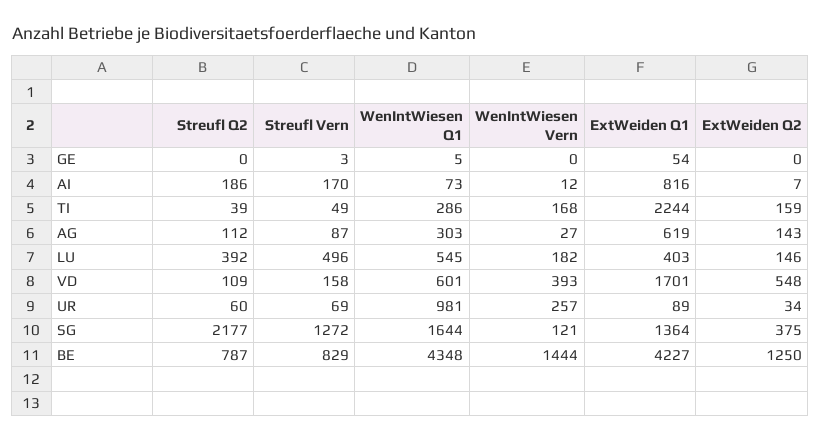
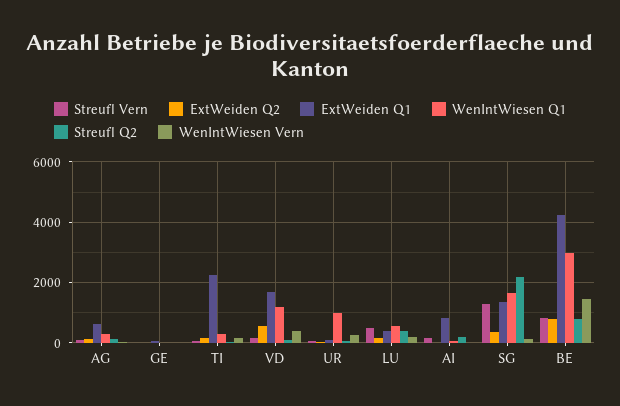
WenIntWiesen Q1, VD: 601 -> 1200
WenIntWiesen Q1, BE: 4348 -> 3000
ExtWeiden Q2, BE: 1250 -> 800

